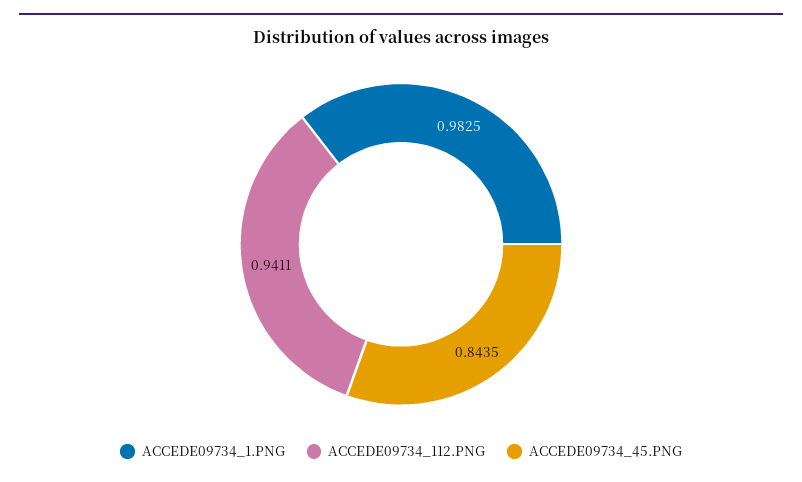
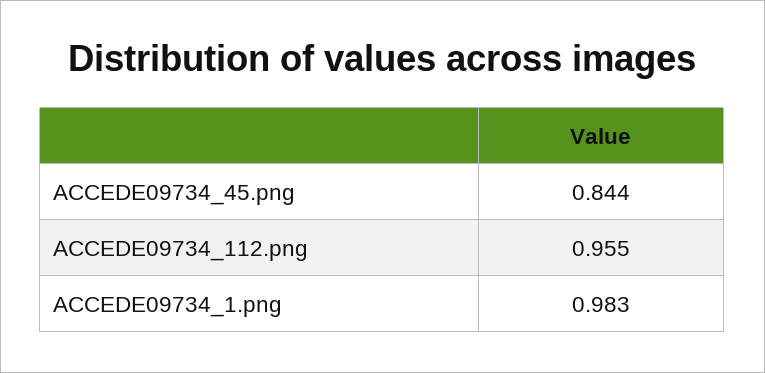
ACCEDE09734_112.PNG: 0.9411 -> 0.955

